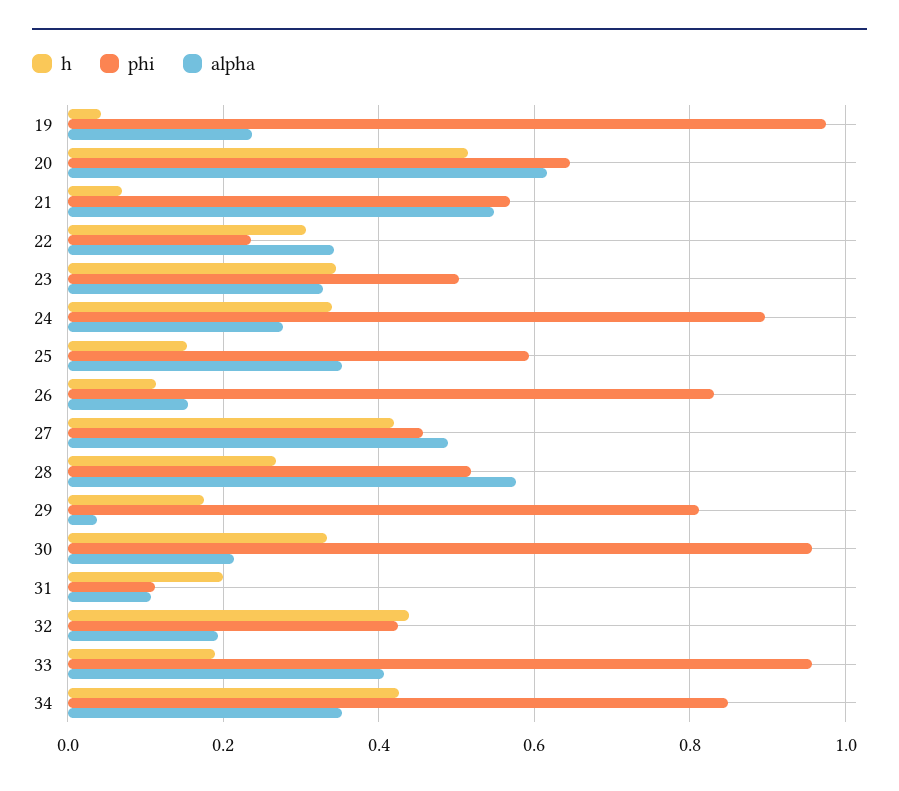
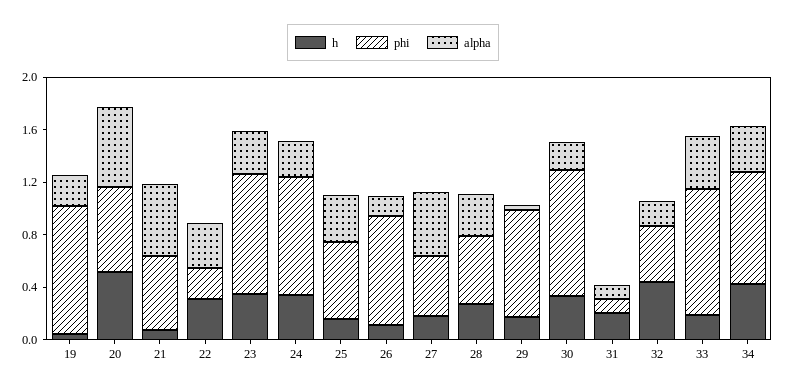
phi, 23: 0.5 -> 0.9
h, 27: 0.42 -> 0.2
alpha, 28: 0.58 -> 0.3

